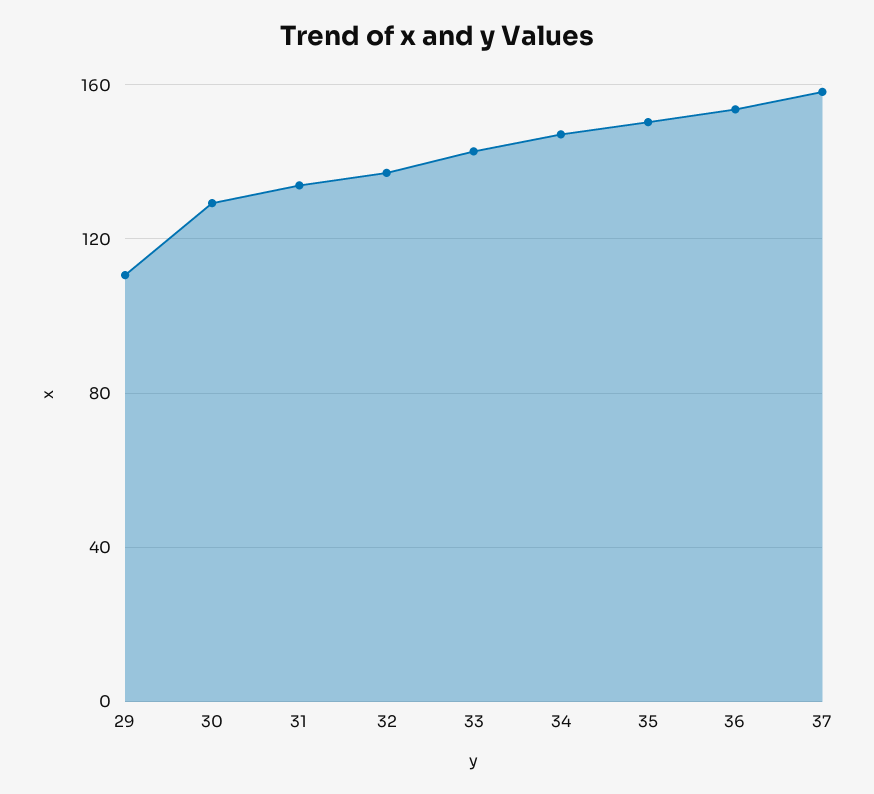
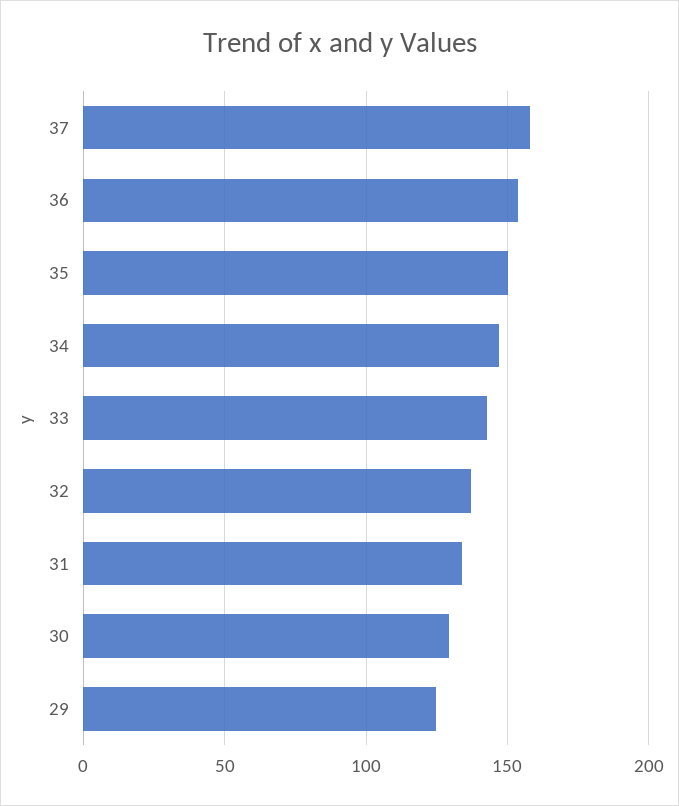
29: 110 -> 125

